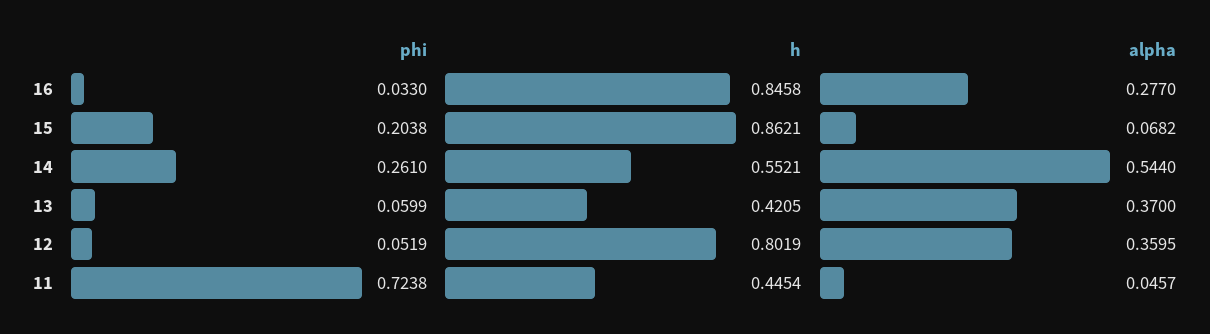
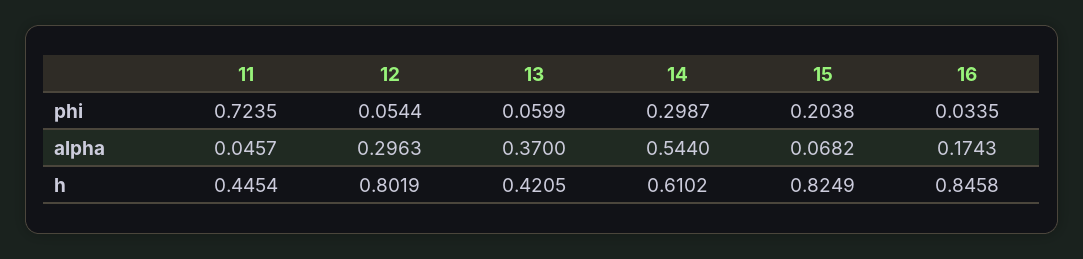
phi, 16: 0.033 -> 0.0335
alpha, 16: 0.277 -> 0.1743
h, 15: 0.8621 -> 0.8249
phi, 14: 0.261 -> 0.2987
h, 14: 0.5521 -> 0.6102
phi, 12: 0.0519 -> 0.0544
alpha, 12: 0.3595 -> 0.2963
phi, 11: 0.7238 -> 0.7235

